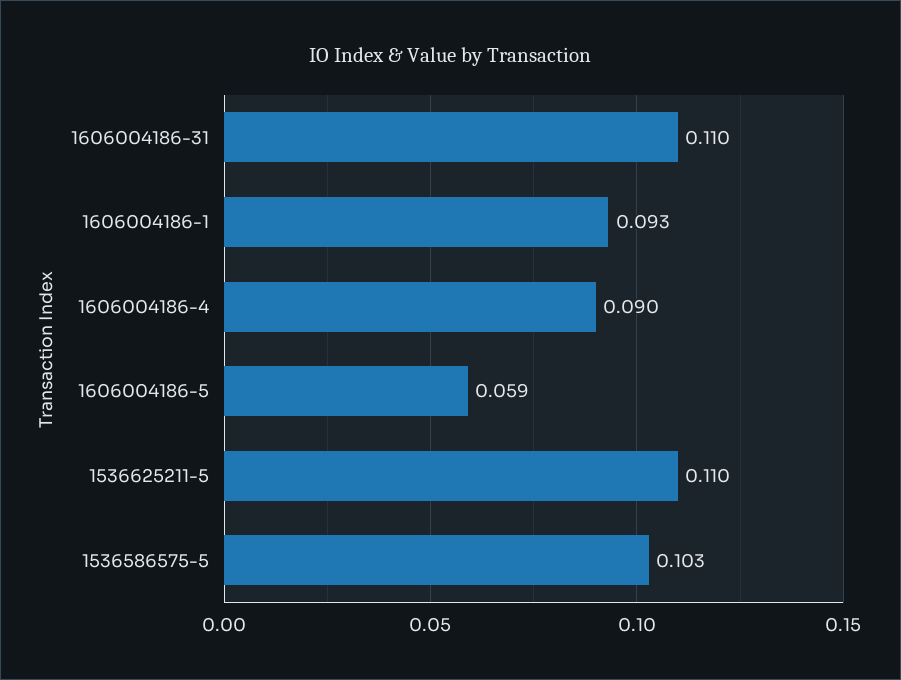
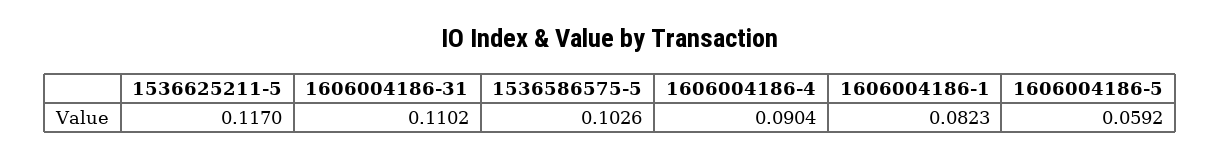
1606004186-1: 0.093 -> 0.0823
1536625211-5: 0.11 -> 0.117

